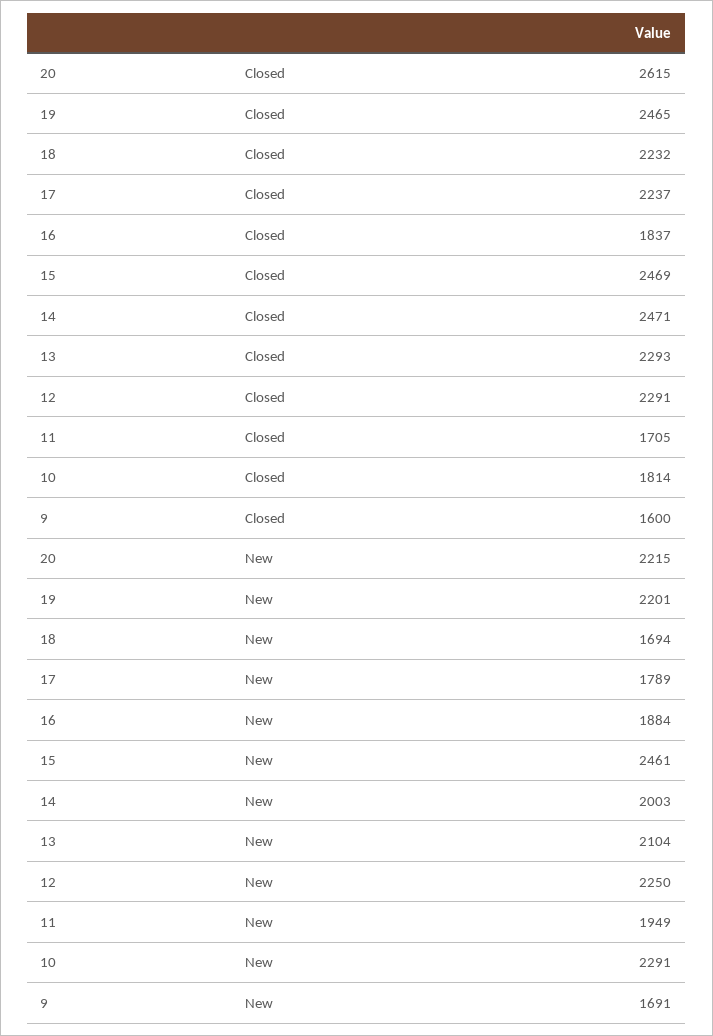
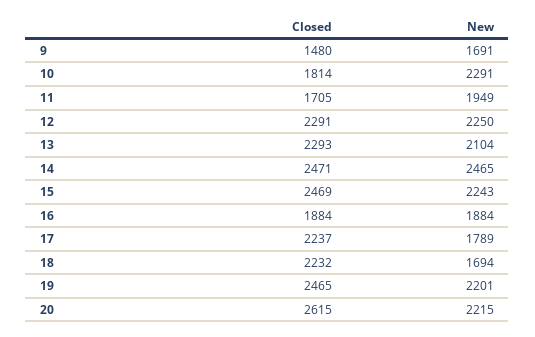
16, Closed: 1837 -> 1884
9, Closed: 1600 -> 1480
15, New: 2461 -> 2243
14, New: 2003 -> 2465

